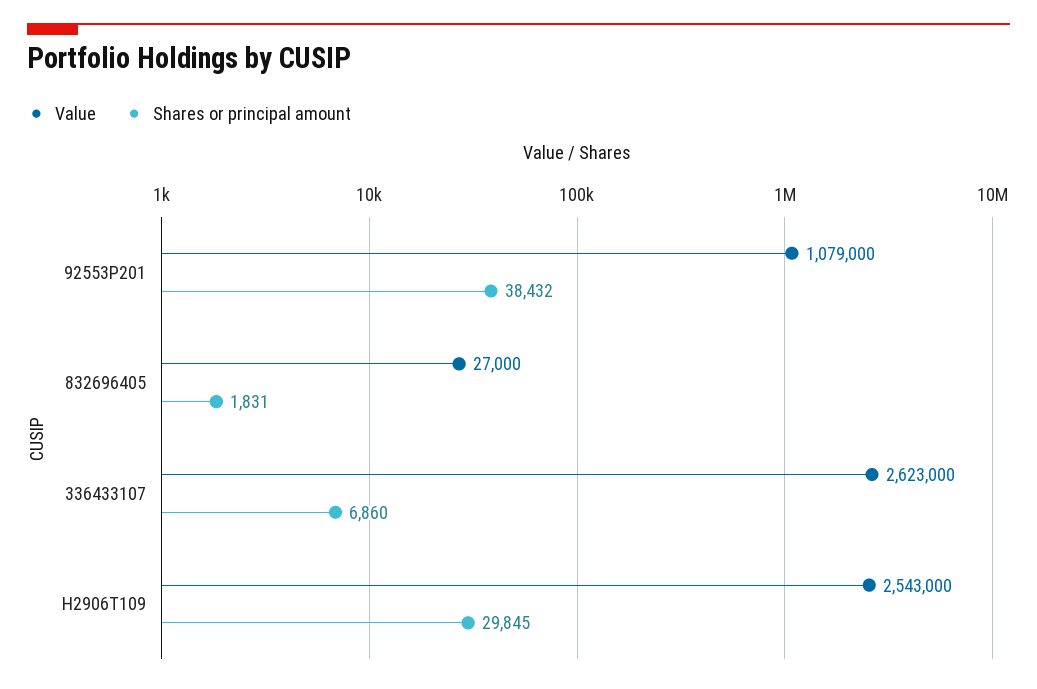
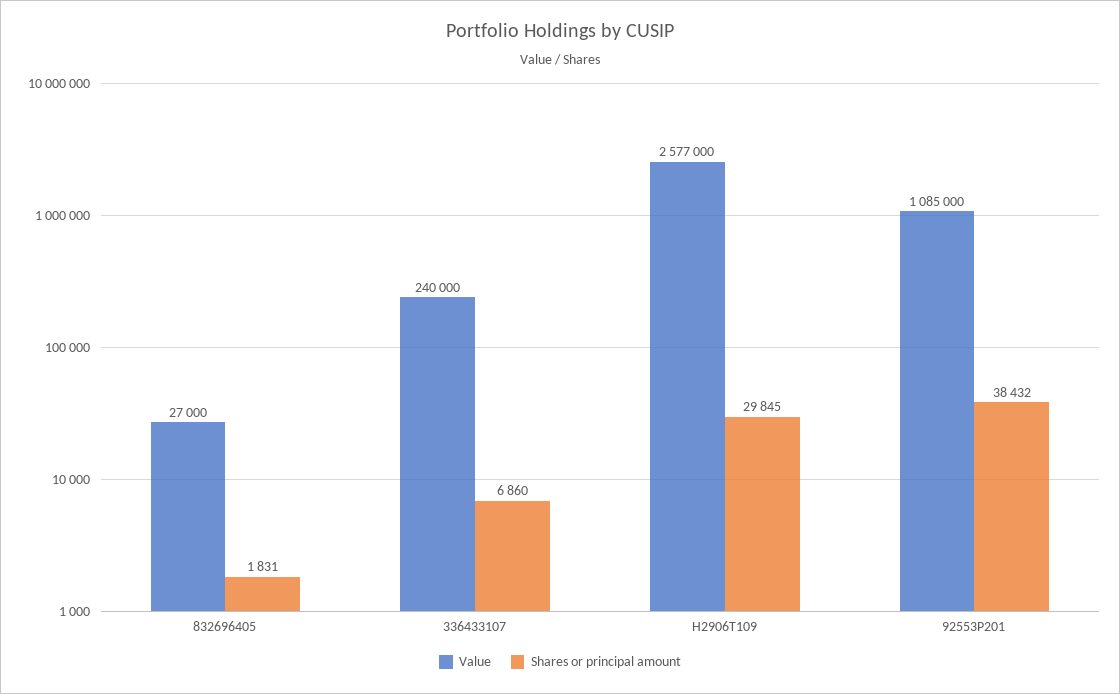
Value, 92553P201: 1079000 -> 1085000
Value, 336433107: 2623000 -> 240000
Value, H2906T109: 2543000 -> 2577000

